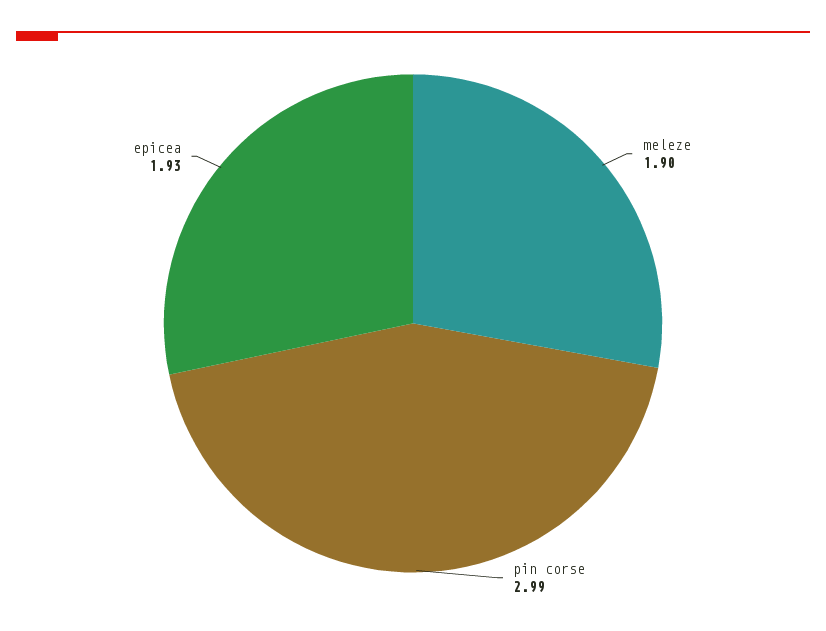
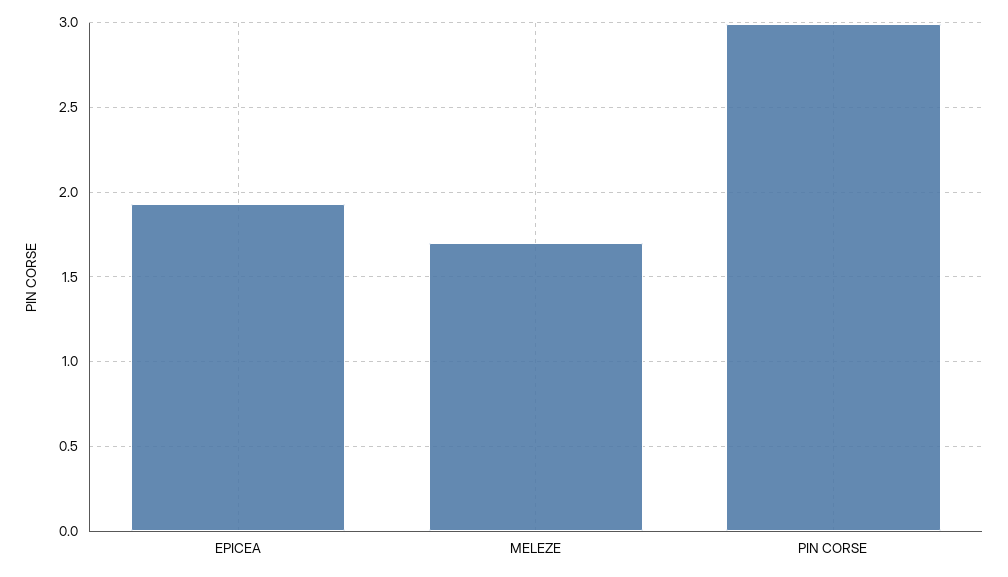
meleze: 1.9 -> 1.7

